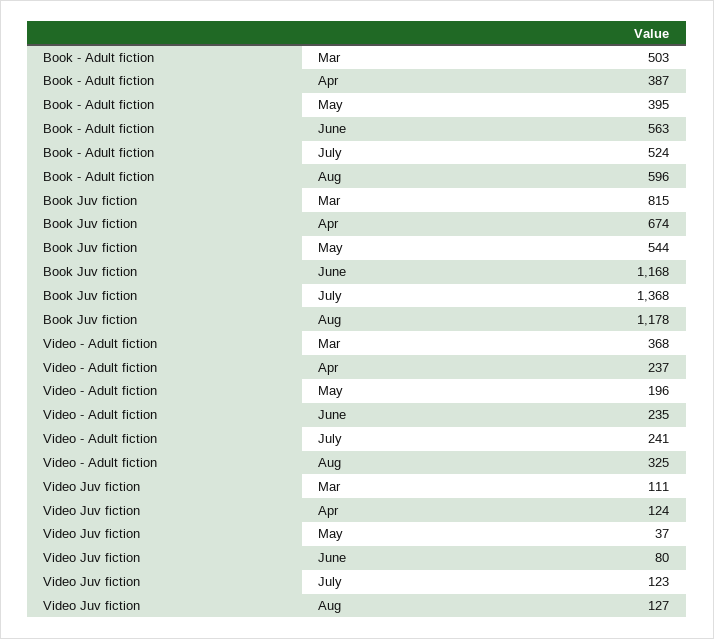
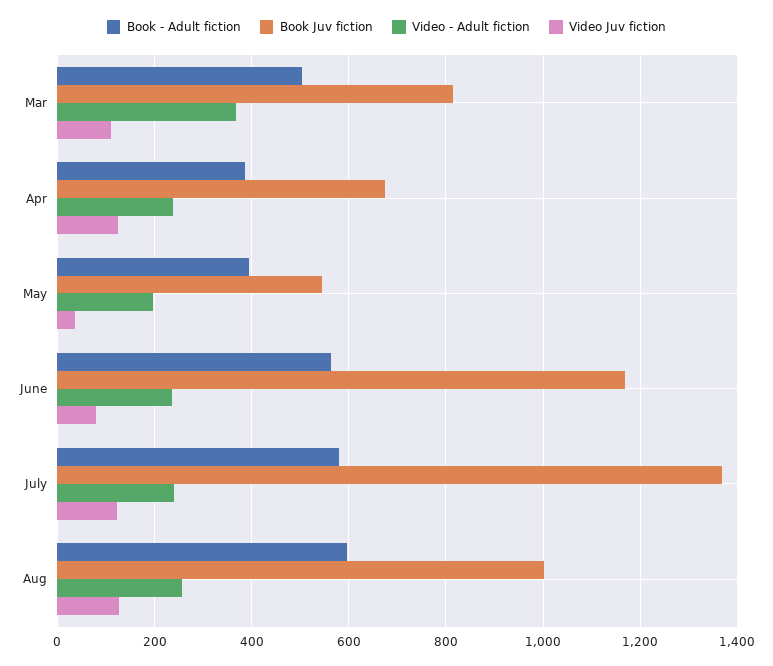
Book - Adult fiction, July: 524 -> 580
Book Juv fiction, Aug: 1178 -> 1000
Video - Adult fiction, Aug: 325 -> 260

